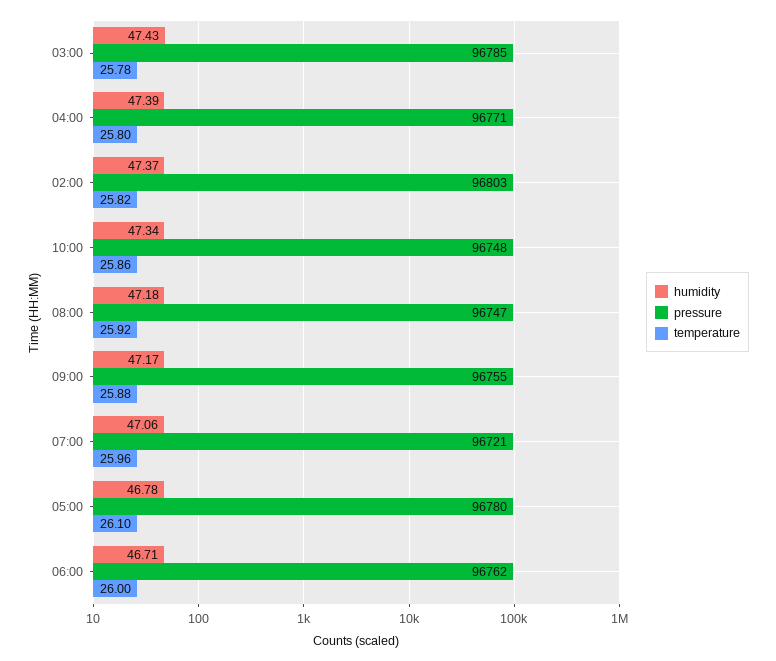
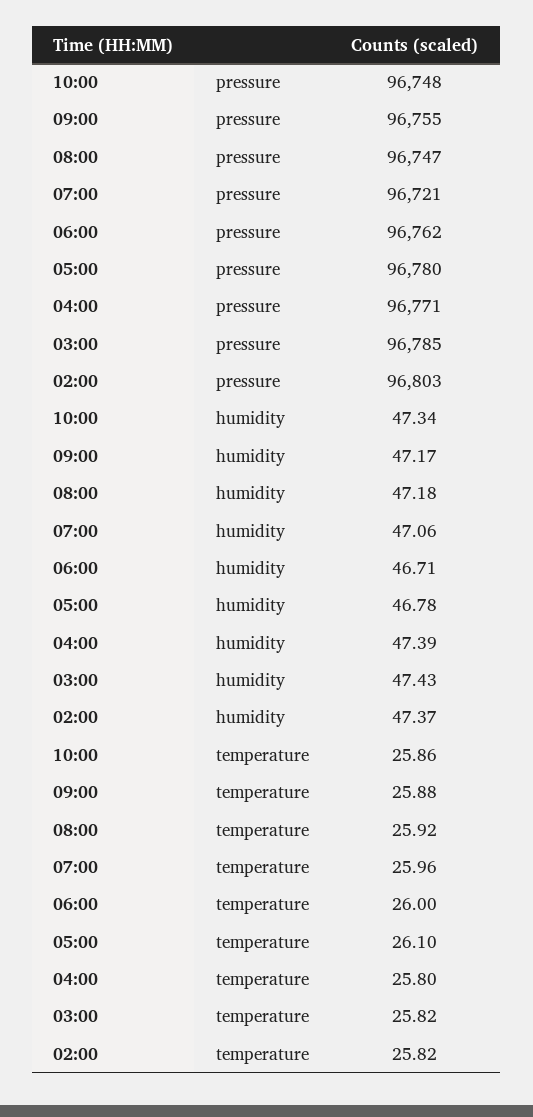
temperature, 03:00: 25.78 -> 25.82

